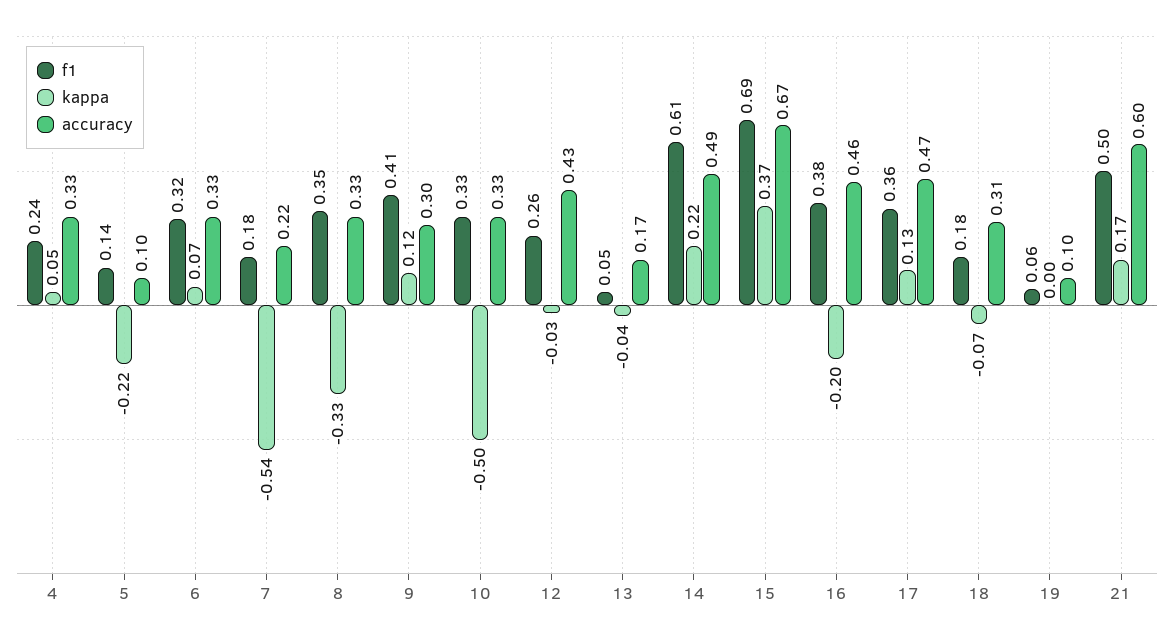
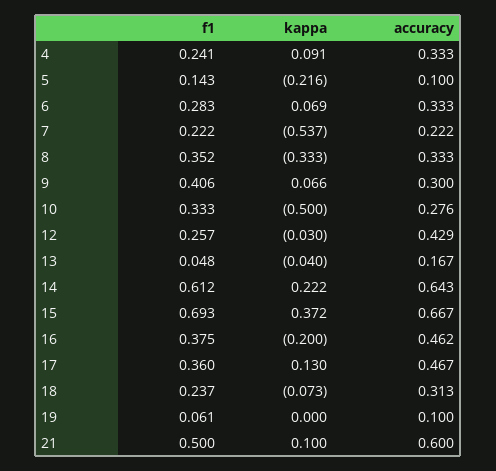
kappa, 4: 0.05 -> 0.091
f1, 6: 0.32 -> 0.283
f1, 7: 0.18 -> 0.222
kappa, 9: 0.12 -> 0.066
accuracy, 10: 0.33 -> 0.276
accuracy, 14: 0.49 -> 0.643
f1, 18: 0.18 -> 0.237
kappa, 21: 0.17 -> 0.1

